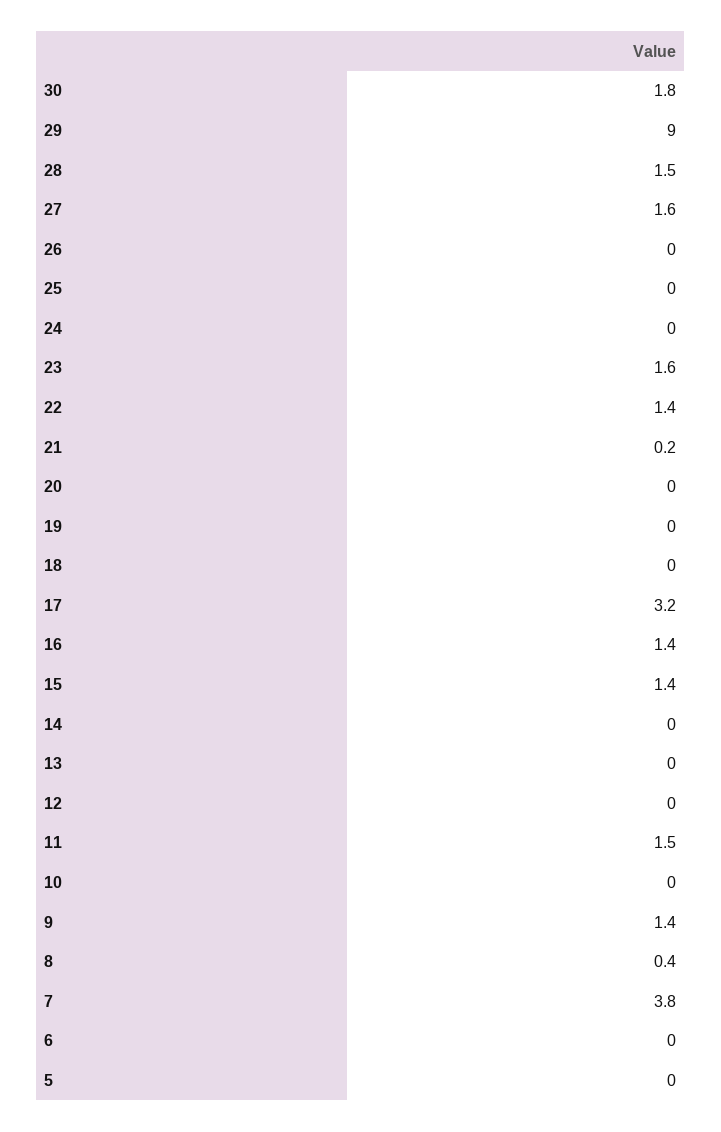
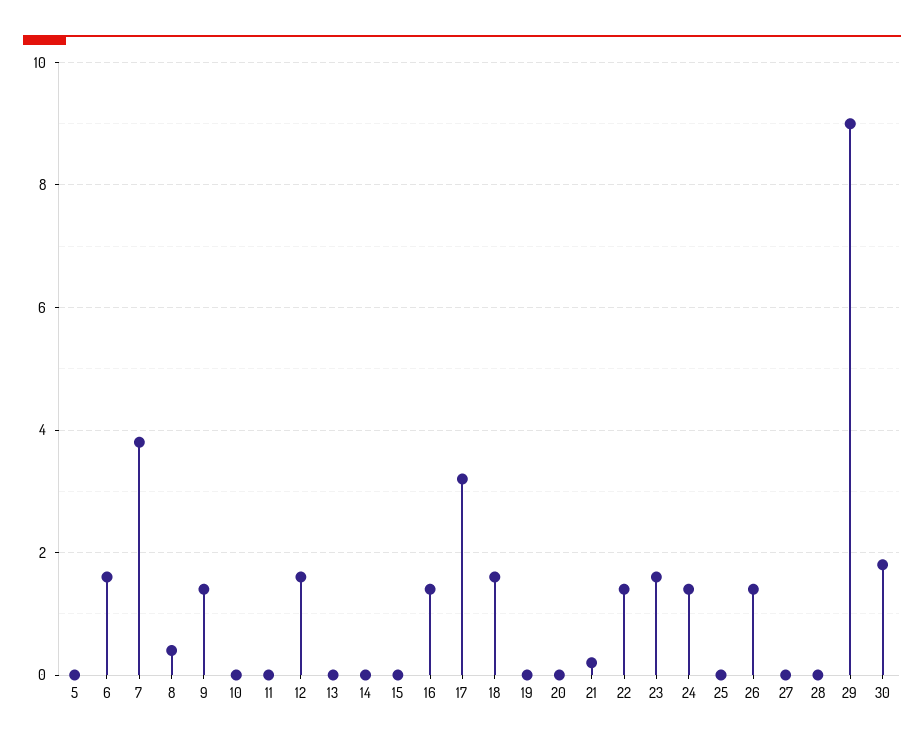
28: 1.5 -> 0
27: 1.6 -> 0
26: 0 -> 1.5
24: 0 -> 1.5
18: 0 -> 1.5
15: 1.4 -> 0
12: 0 -> 1.5
11: 1.5 -> 0
6: 0 -> 1.5

